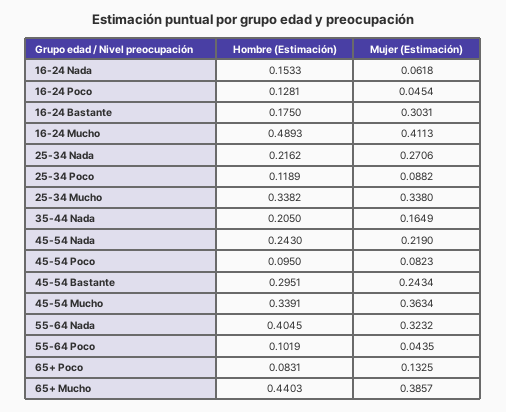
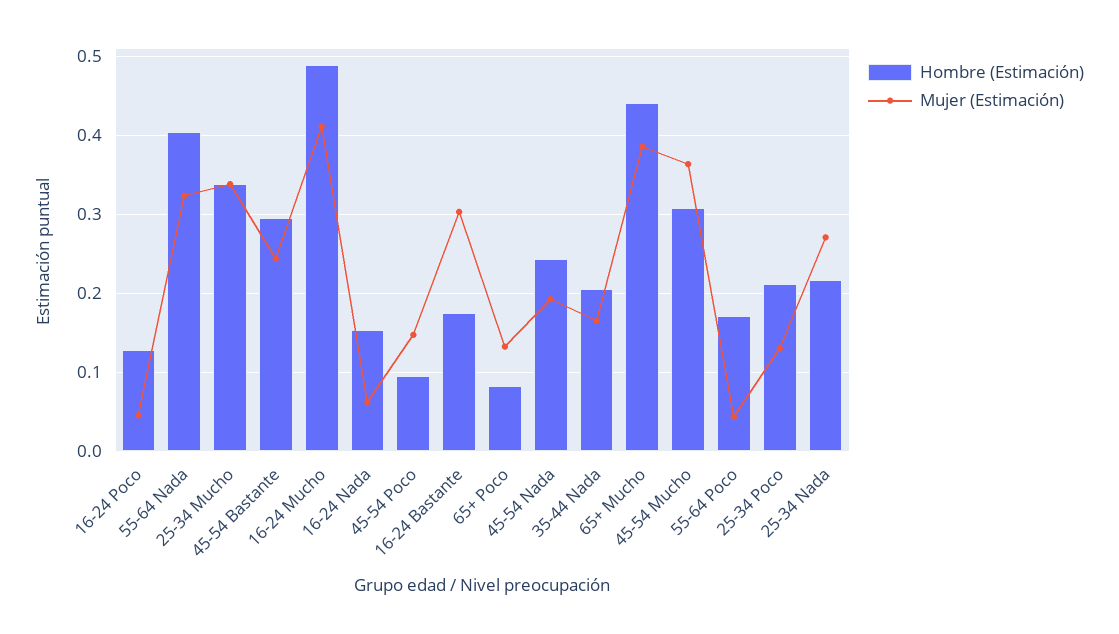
Hombre (Estimación), 25-34 Poco: 0.1189 -> 0.21
Mujer (Estimación), 25-34 Poco: 0.0882 -> 0.13
Mujer (Estimación), 45-54 Nada: 0.219 -> 0.19
Mujer (Estimación), 45-54 Poco: 0.0823 -> 0.15
Hombre (Estimación), 45-54 Mucho: 0.3391 -> 0.31
Hombre (Estimación), 55-64 Poco: 0.1019 -> 0.17

